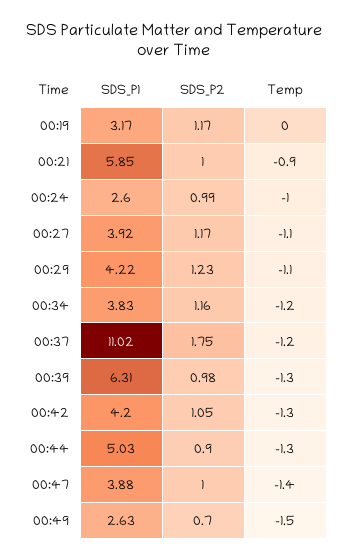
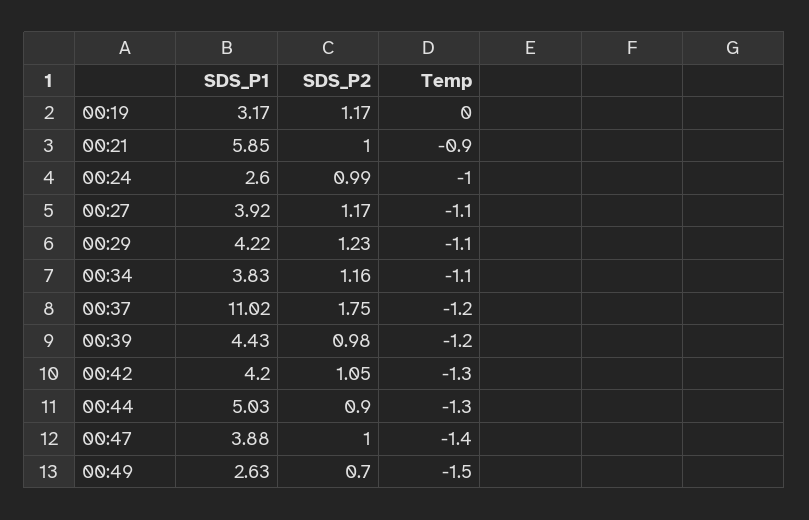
Temp, 00:34: -1.2 -> -1.1
SDS_P1, 00:39: 6.31 -> 4.43
Temp, 00:39: -1.3 -> -1.2

